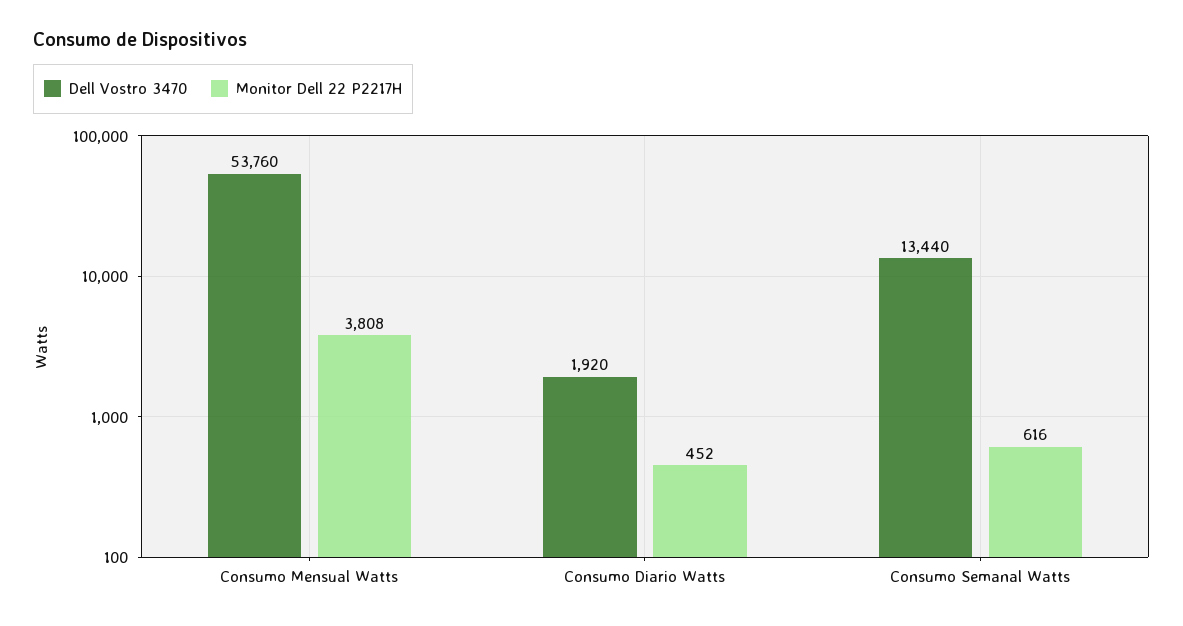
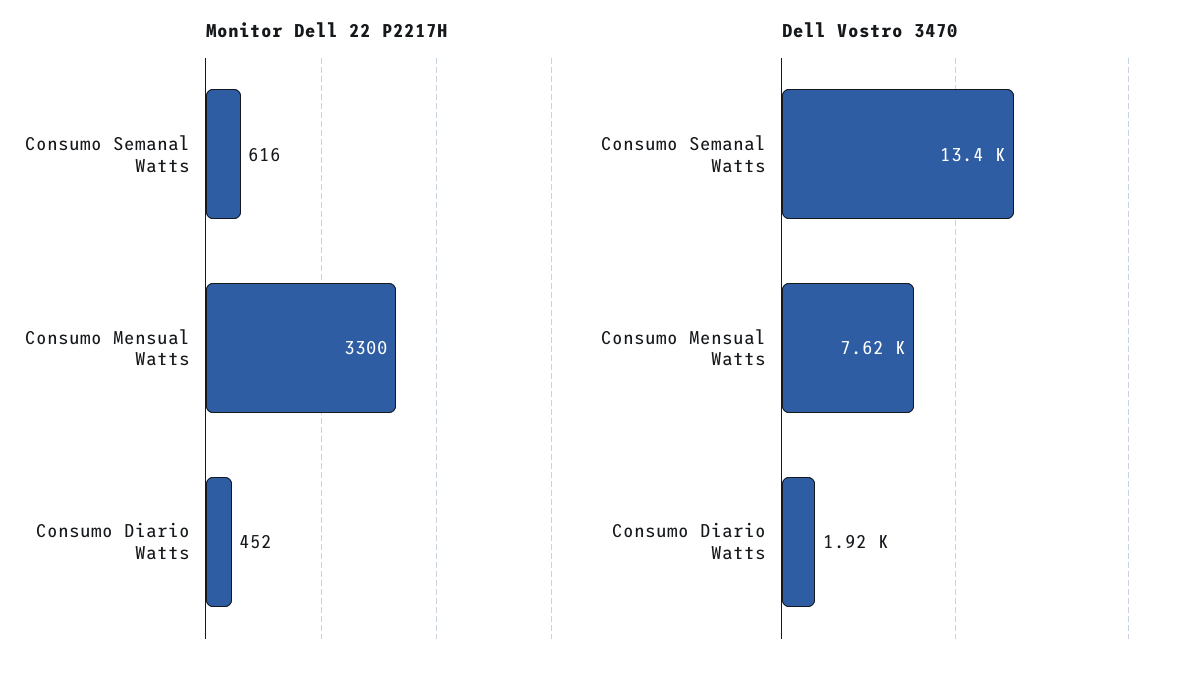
Dell Vostro 3470, Consumo Mensual Watts: 53760 -> 7620
Monitor Dell 22 P2217H, Consumo Mensual Watts: 3808 -> 3300

